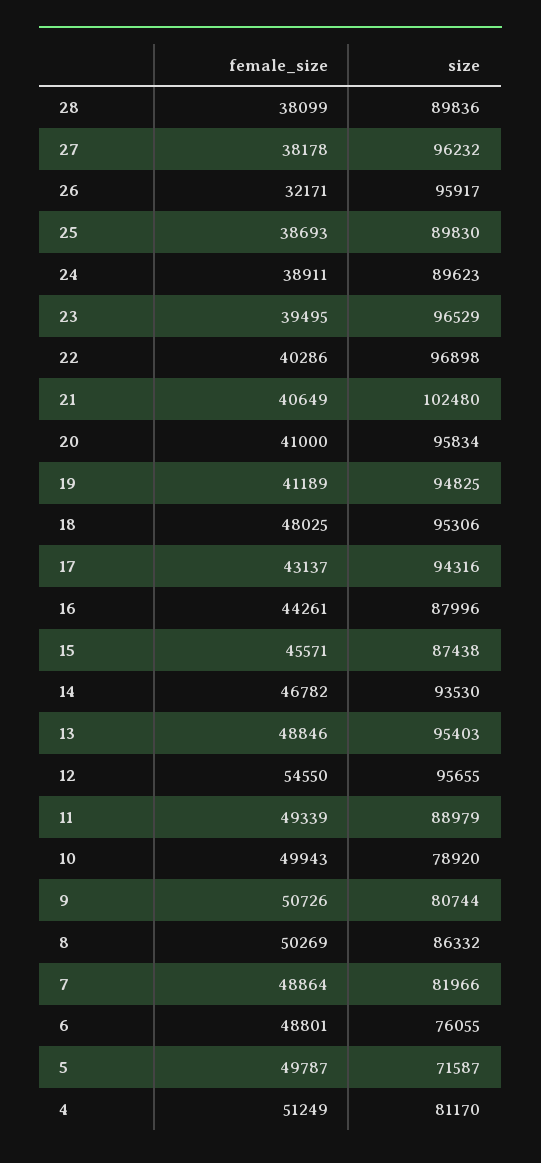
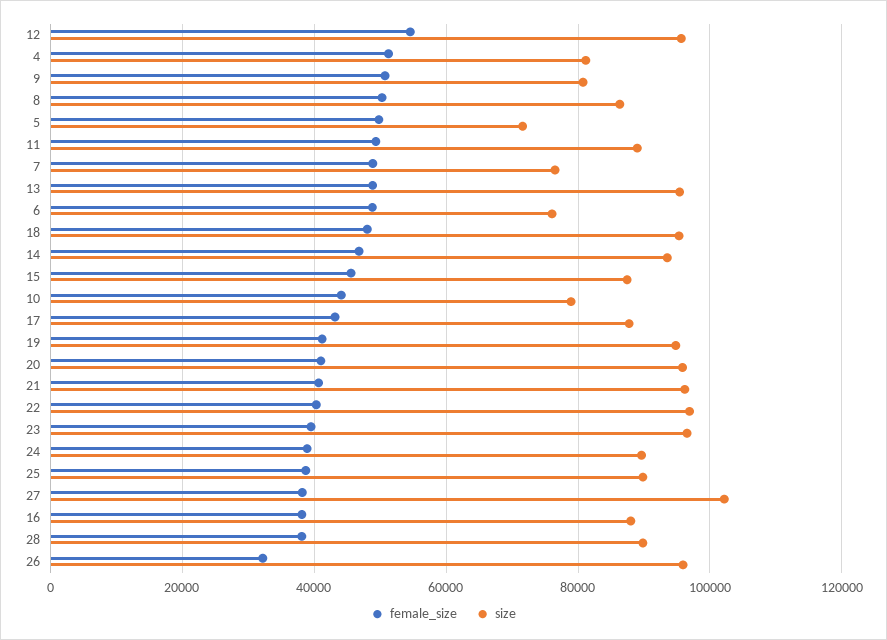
size, 27: 96232 -> 102000
size, 21: 102480 -> 96000
size, 17: 94316 -> 88000
female_size, 16: 44261 -> 38000
female_size, 10: 49943 -> 44000
size, 7: 81966 -> 76000

